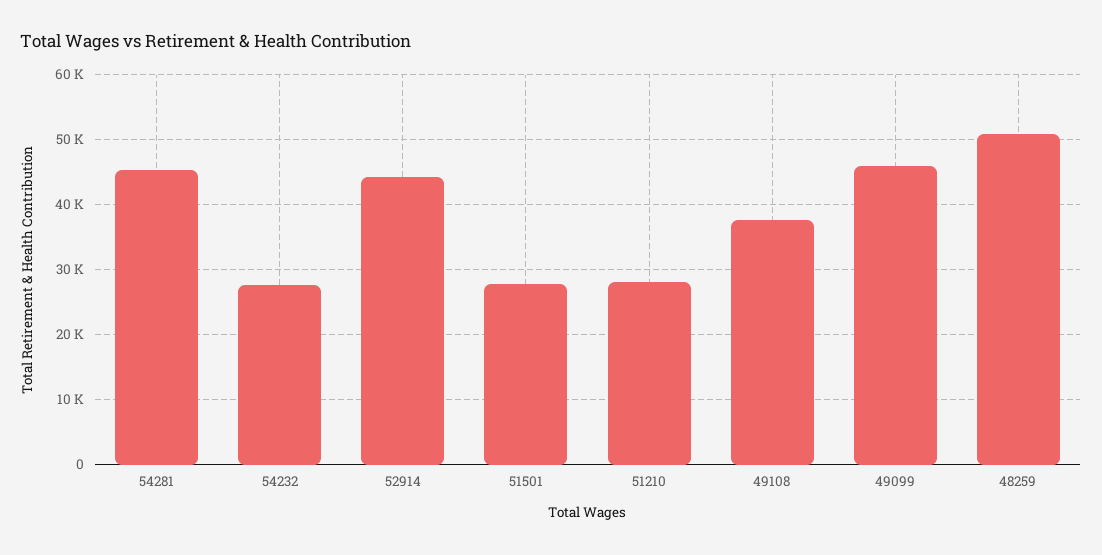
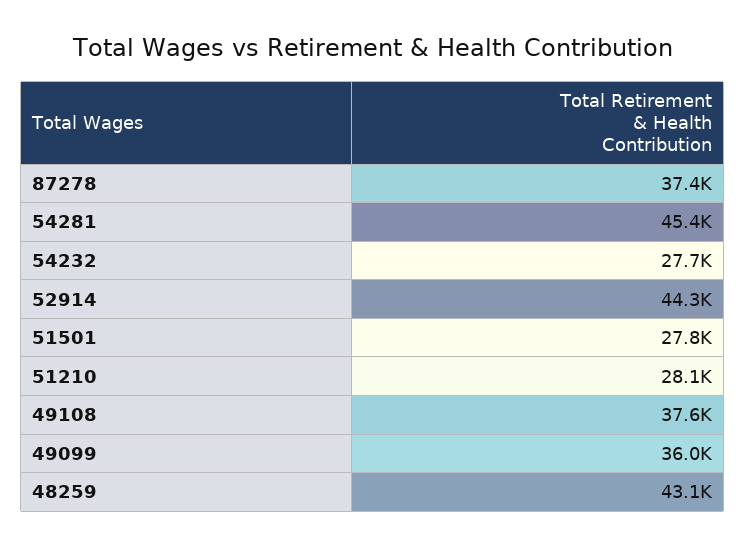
49099: 46000 -> 36000
48259: 51000 -> 43100
87278: none -> 37400

